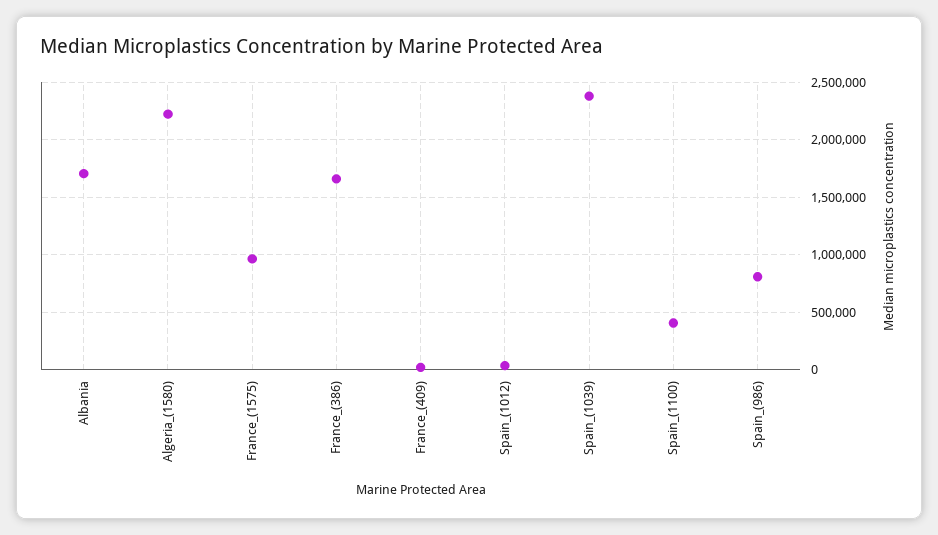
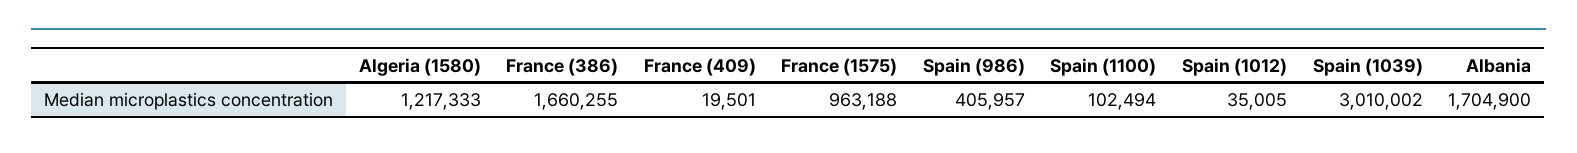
Algeria_(1580): 2200000 -> 1217333
Spain_(1039): 2400000 -> 3010002
Spain_(1100): 400000 -> 102494
Spain_(986): 800000 -> 405957

